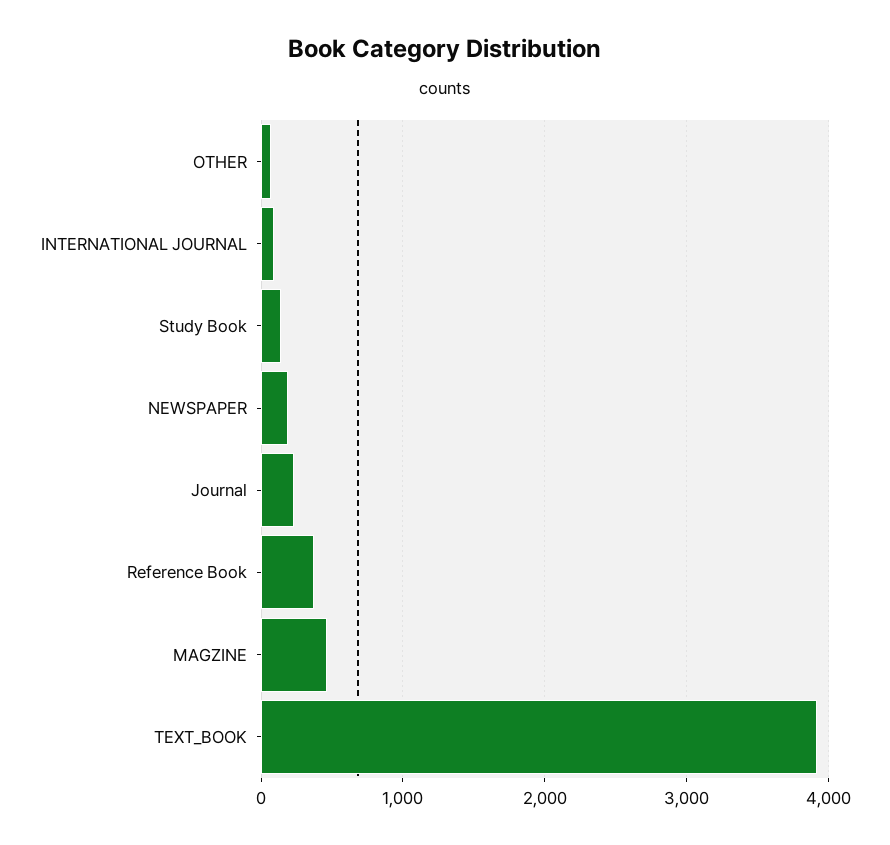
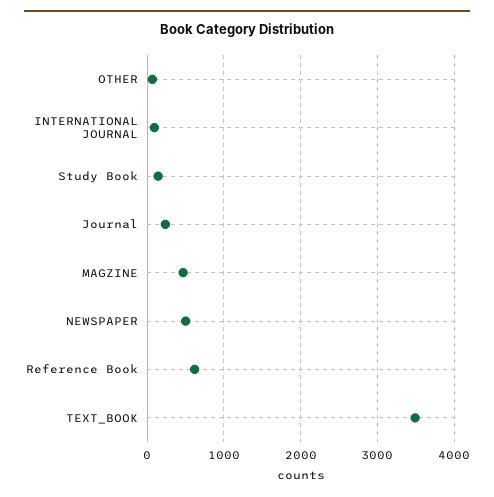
NEWSPAPER: 200 -> 500
Reference Book: 400 -> 600
TEXT_BOOK: 3900 -> 3500

